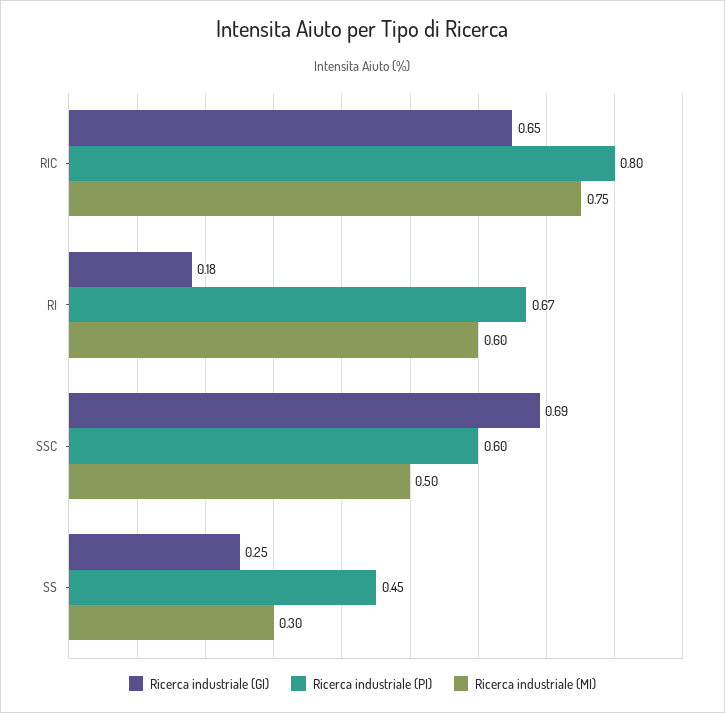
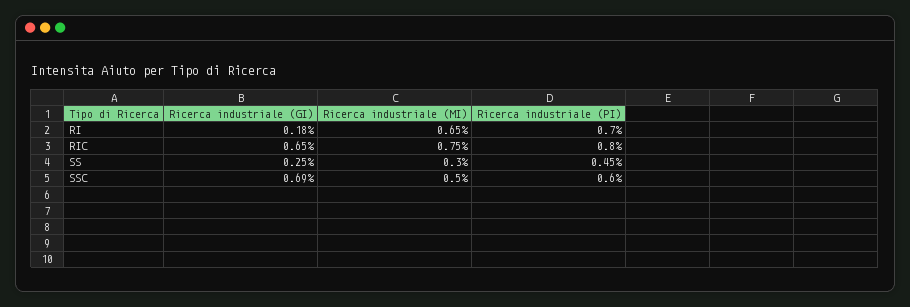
Ricerca industriale (PI), RI: 0.67 -> 0.7
Ricerca industriale (MI), RI: 0.6 -> 0.65

